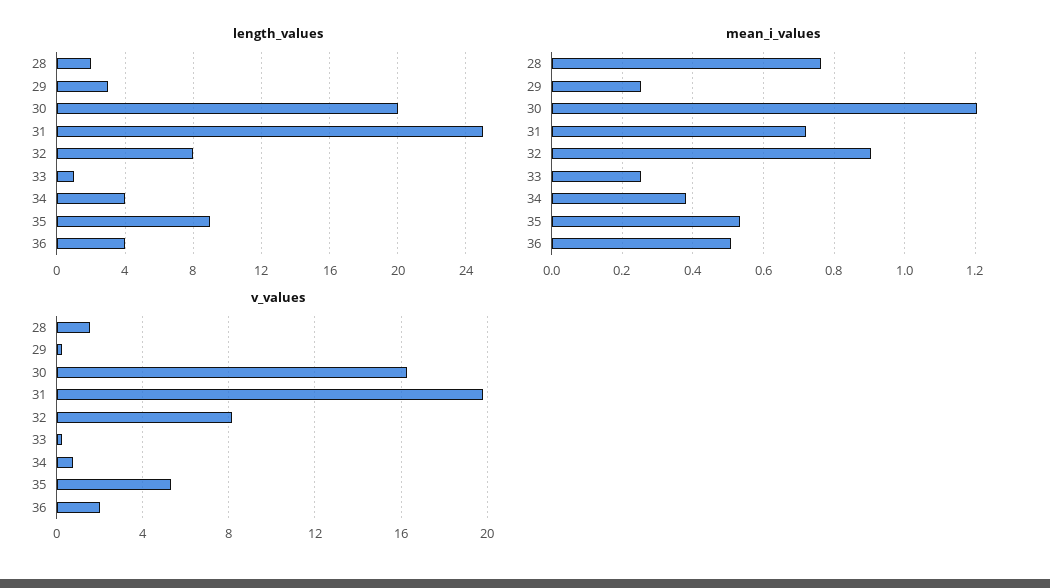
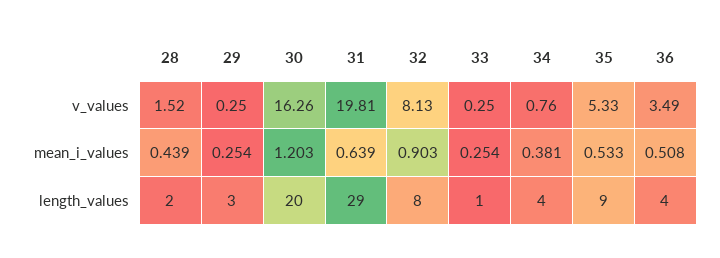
length_values, 31: 25 -> 29
mean_i_values, 28: 0.76 -> 0.439
mean_i_values, 31: 0.72 -> 0.639
v_values, 36: 2 -> 3.49

